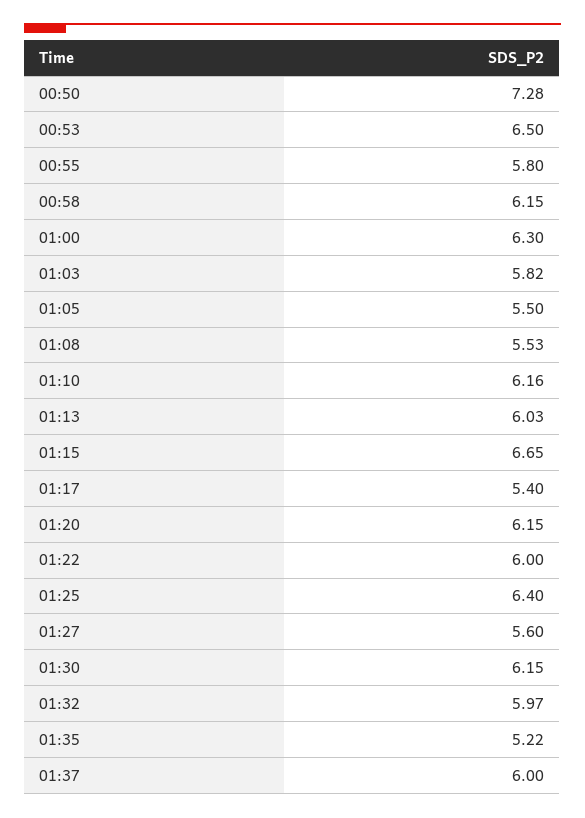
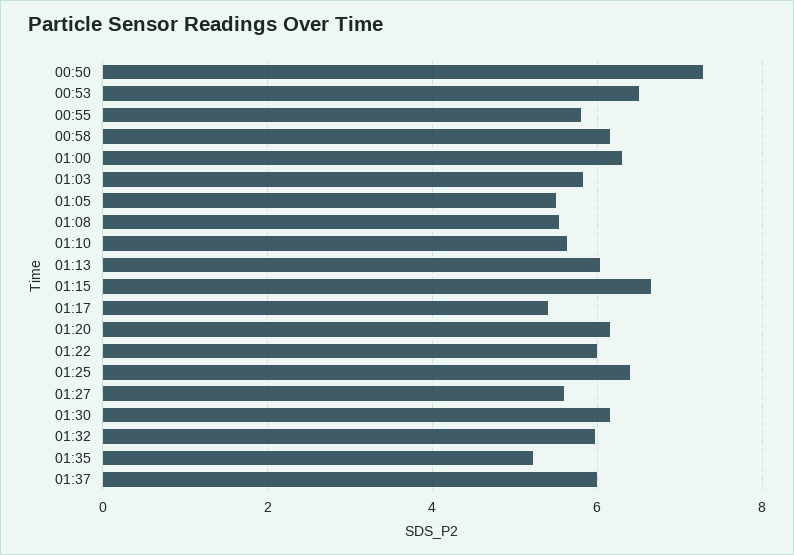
01:10: 6.16 -> 5.6

